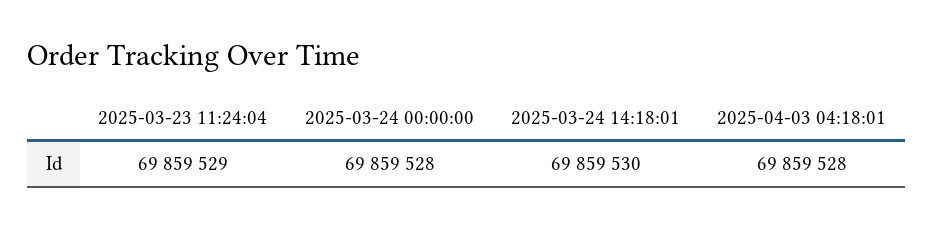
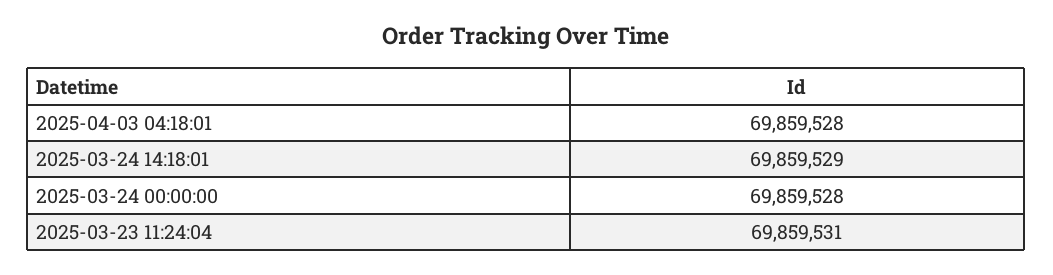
2025-03-23 11:24:04: 69859529 -> 69859531
2025-03-24 14:18:01: 69859530 -> 69859529

